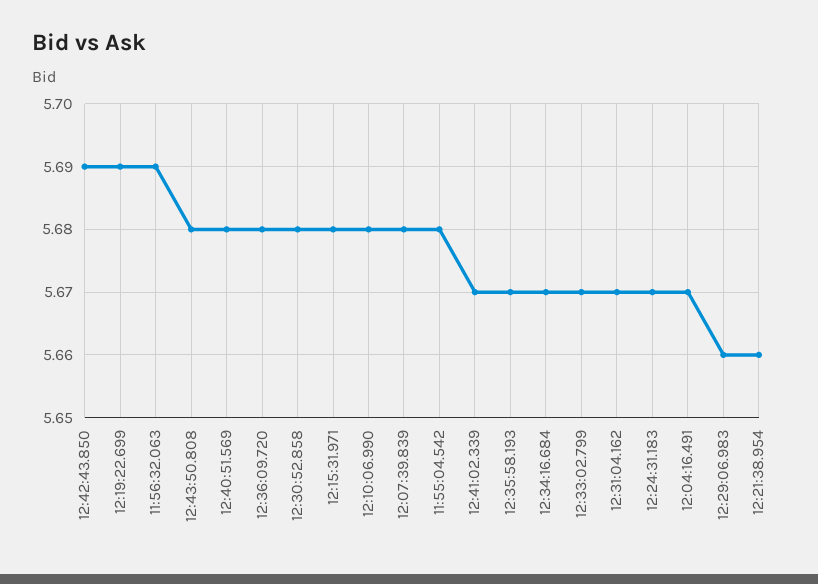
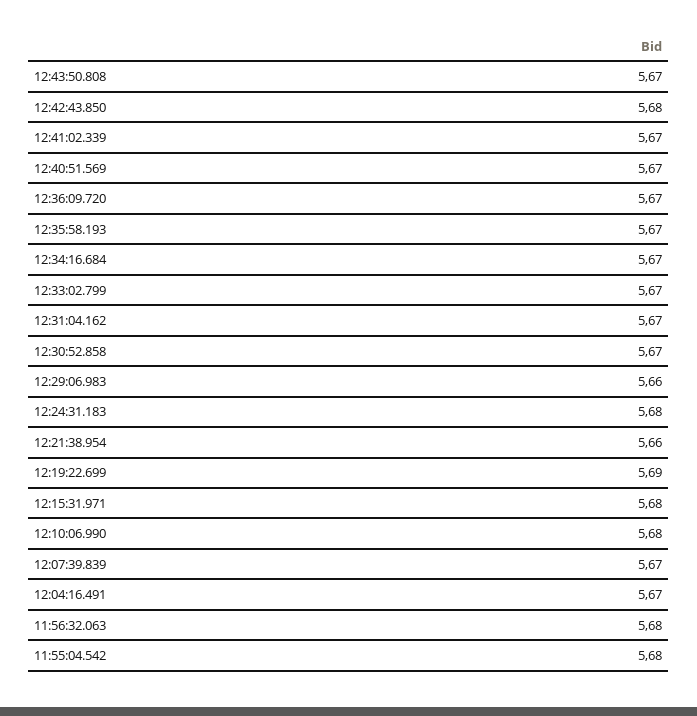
12:42:43.850: 5.69 -> 5.68
11:56:32.063: 5.69 -> 5.68
12:43:50.808: 5.68 -> 5.67
12:40:51.569: 5.68 -> 5.67
12:36:09.720: 5.68 -> 5.67
12:30:52.858: 5.68 -> 5.67
12:07:39.839: 5.68 -> 5.67
12:24:31.183: 5.67 -> 5.68

